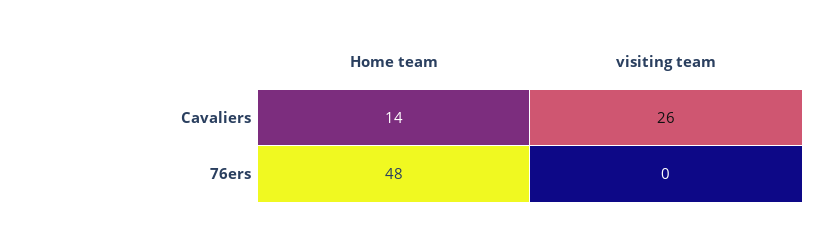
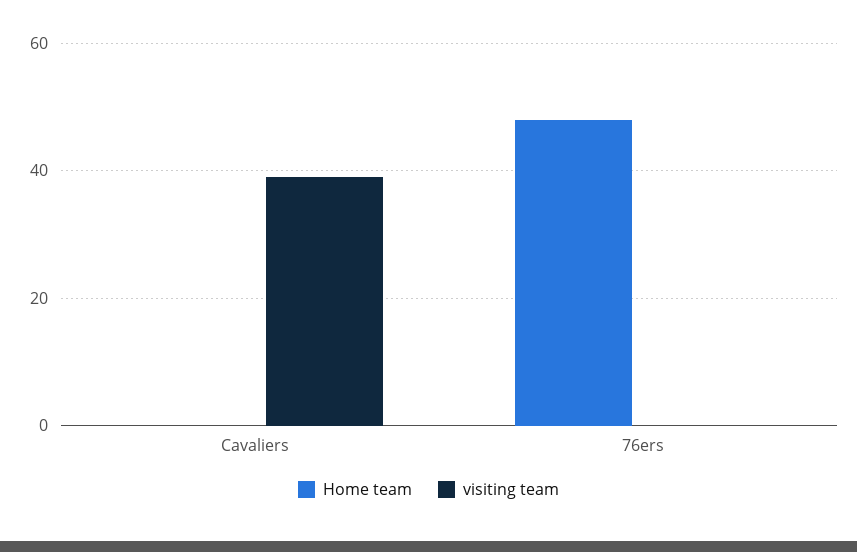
Home team, Cavaliers: 14 -> 0
visiting team, Cavaliers: 26 -> 40

